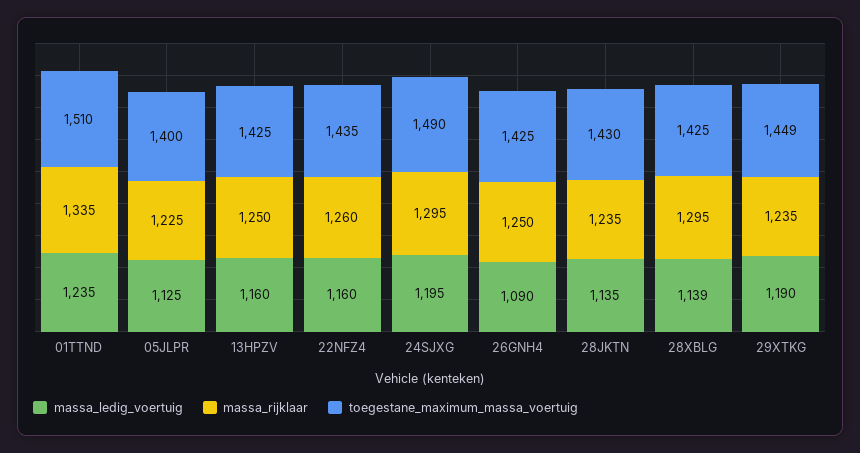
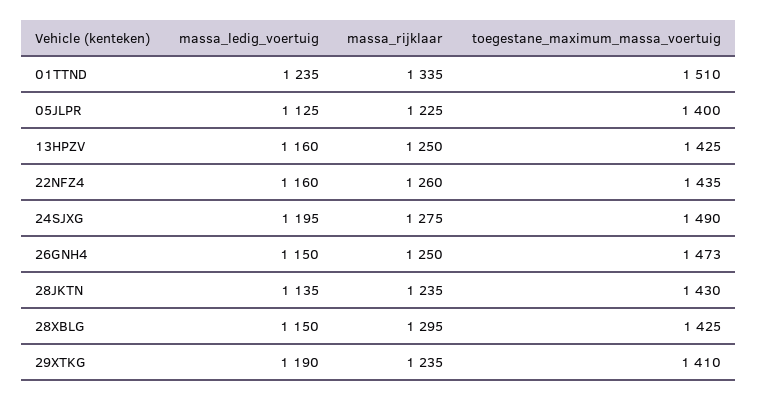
massa_rijklaar, 24SJXG: 1295 -> 1275
massa_ledig_voertuig, 26GNH4: 1090 -> 1150
toegestane_maximum_massa_voertuig, 26GNH4: 1425 -> 1473
massa_ledig_voertuig, 28XBLG: 1139 -> 1150
toegestane_maximum_massa_voertuig, 29XTKG: 1449 -> 1410

